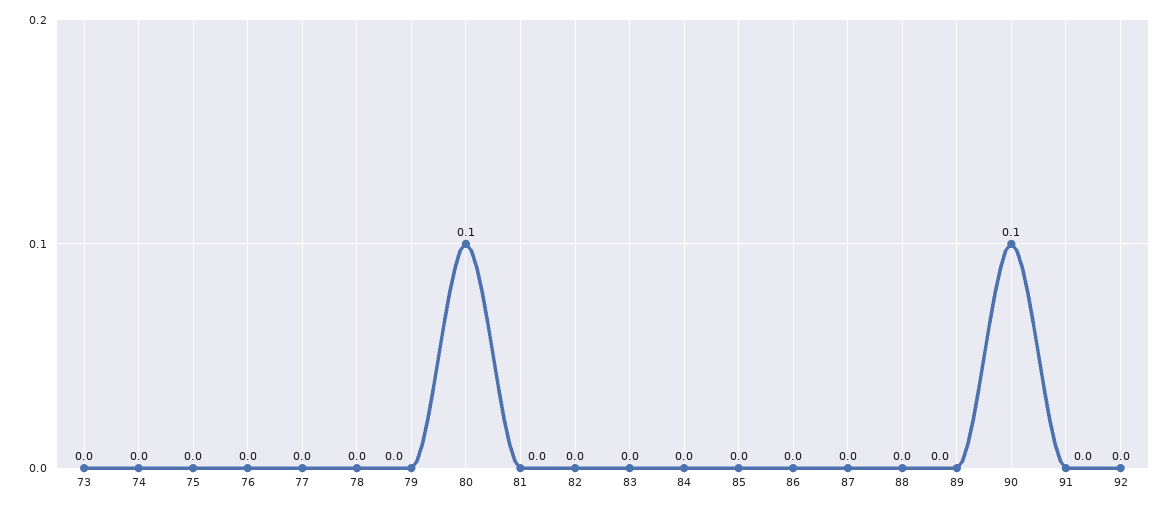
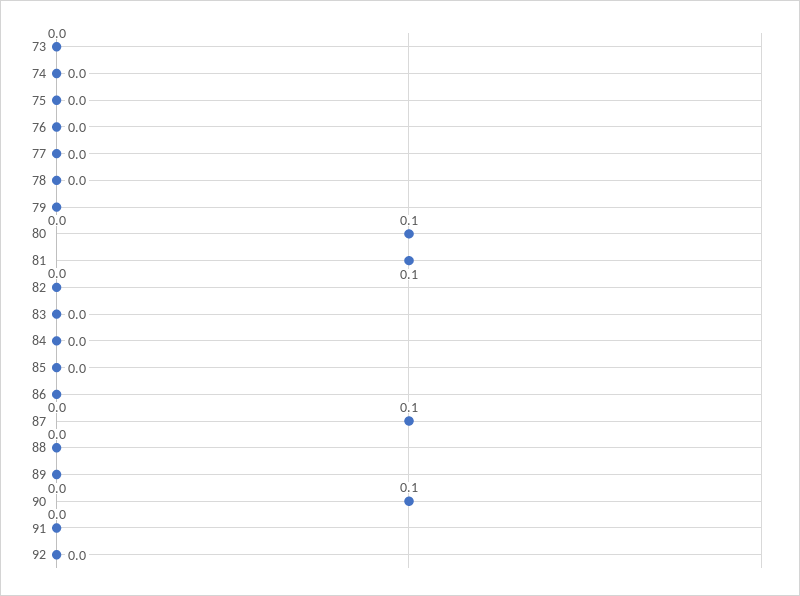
81: 0 -> 0.1
87: 0 -> 0.1

